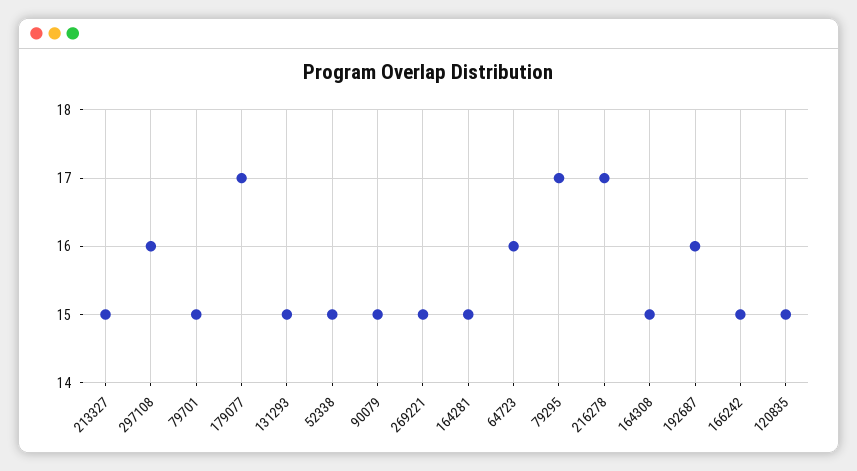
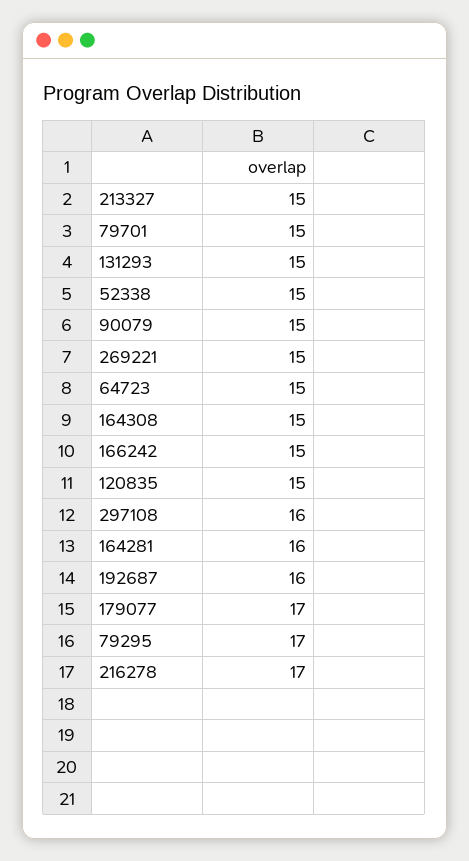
164281: 15 -> 16
64723: 16 -> 15

